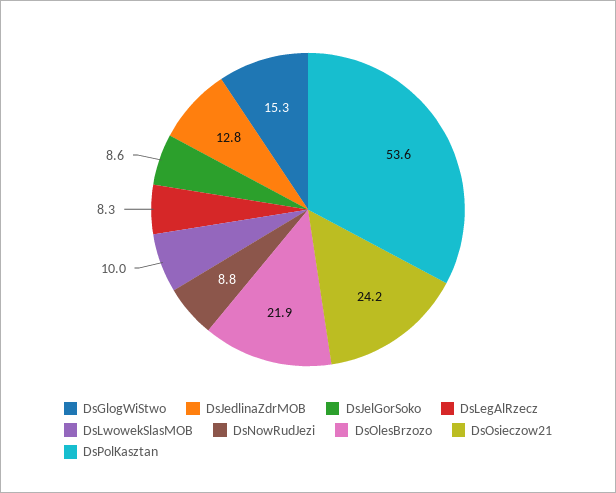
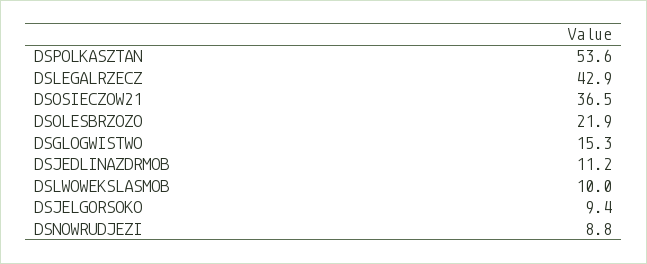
DsJedlinaZdrMOB: 12.8 -> 11.2
DsJelGorSoko: 8.6 -> 9.4
DsLegAlRzecz: 8.3 -> 42.9
DsOsieczow21: 24.2 -> 36.5

